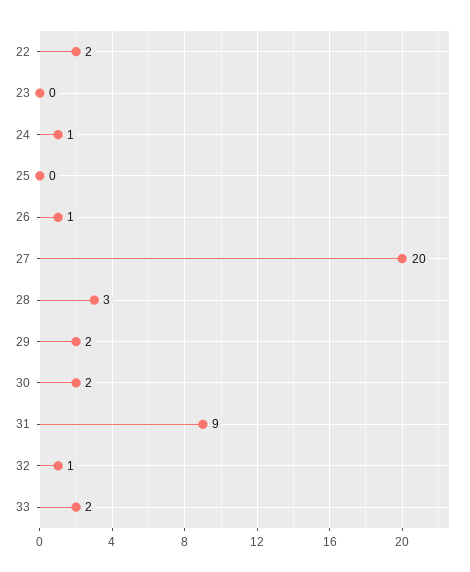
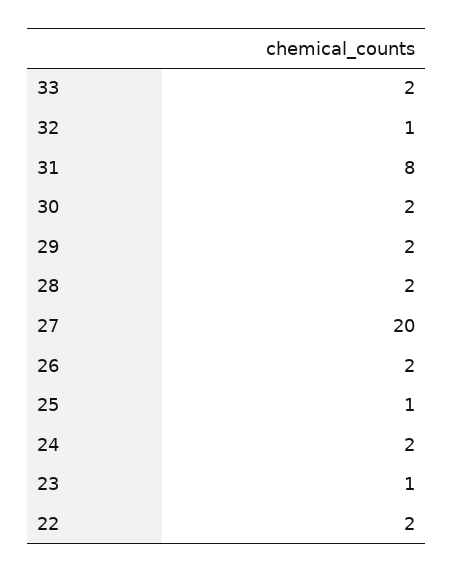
23: 0 -> 1
24: 1 -> 2
25: 0 -> 1
26: 1 -> 2
28: 3 -> 2
31: 9 -> 8

